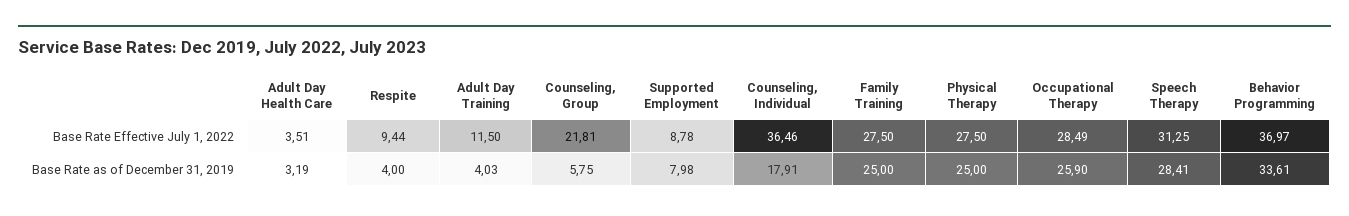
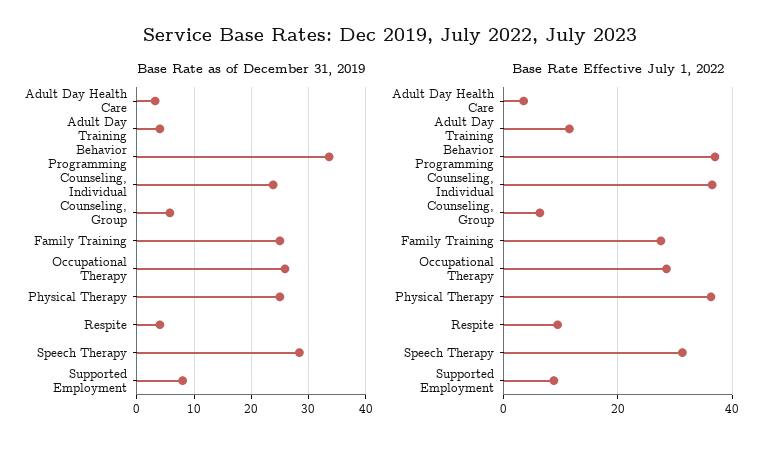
Base Rate Effective July 1, 2022, Counseling, Group: 21.81 -> 6
Base Rate Effective July 1, 2022, Physical Therapy: 27.5 -> 36
Base Rate as of December 31, 2019, Counseling, Individual: 17.91 -> 24

